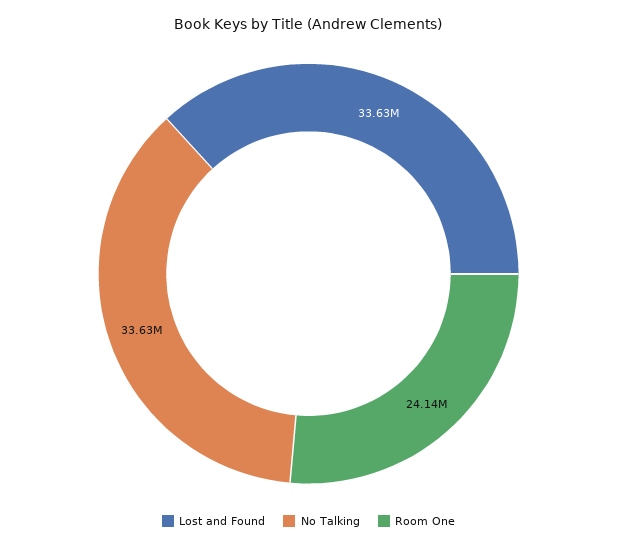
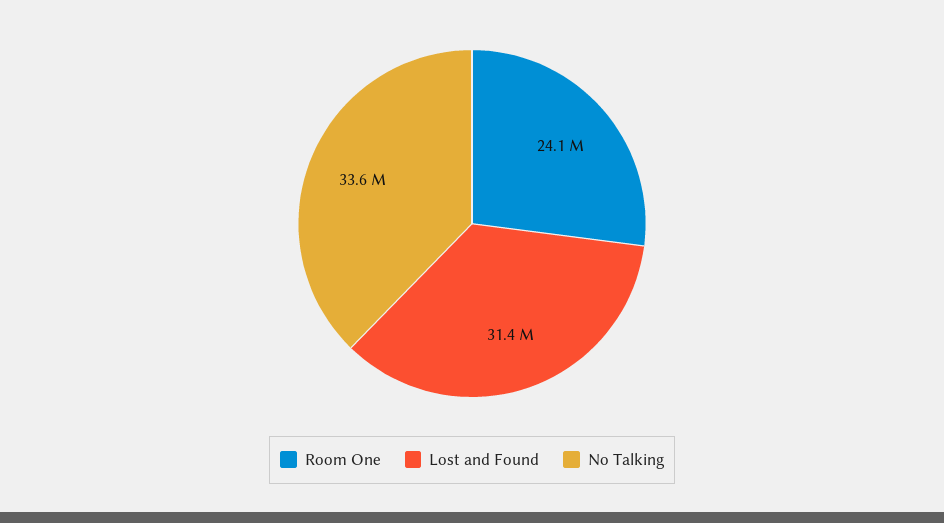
Lost and Found: 33630000 -> 31400000

